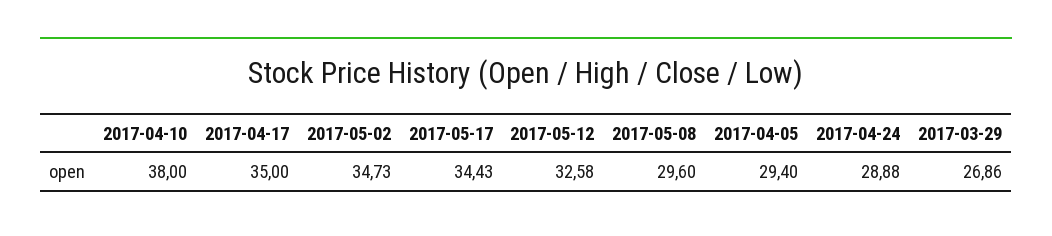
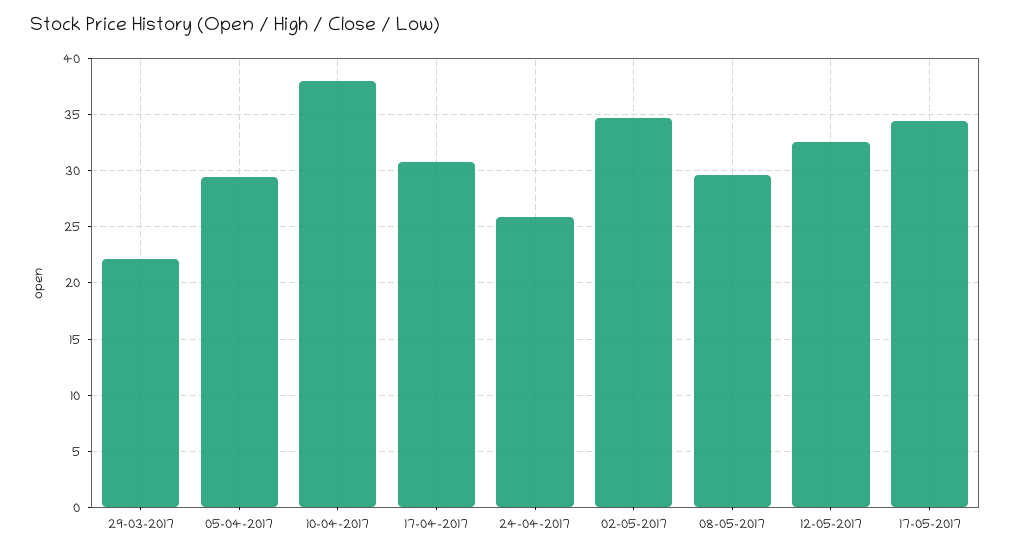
2017-04-17: 35 -> 31
2017-04-24: 28.88 -> 26
2017-03-29: 26.86 -> 22

